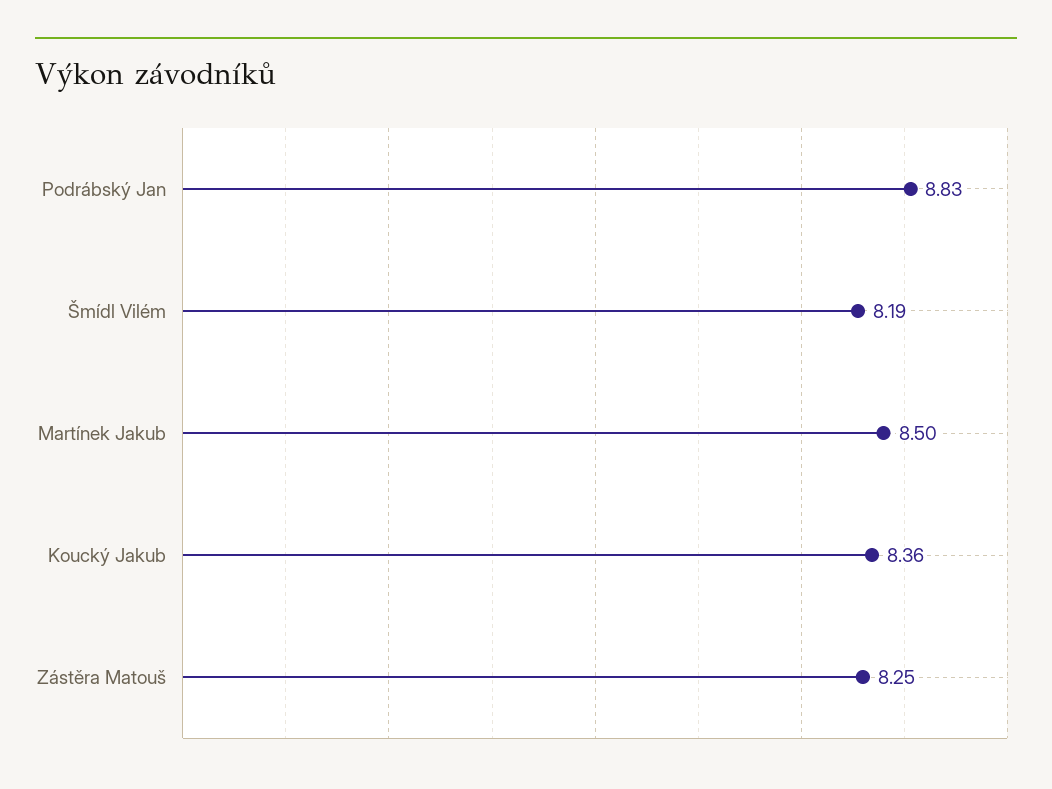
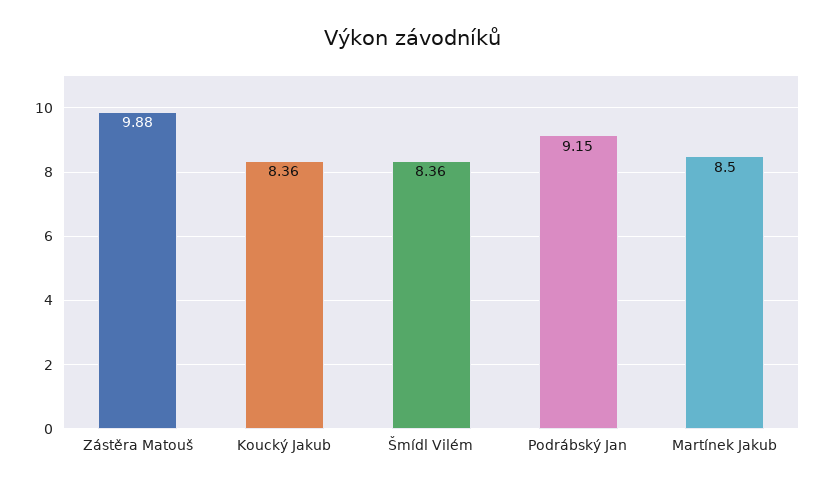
Podrábský Jan: 8.83 -> 9.15
Šmídl Vilém: 8.19 -> 8.36
Zástěra Matouš: 8.25 -> 9.88

